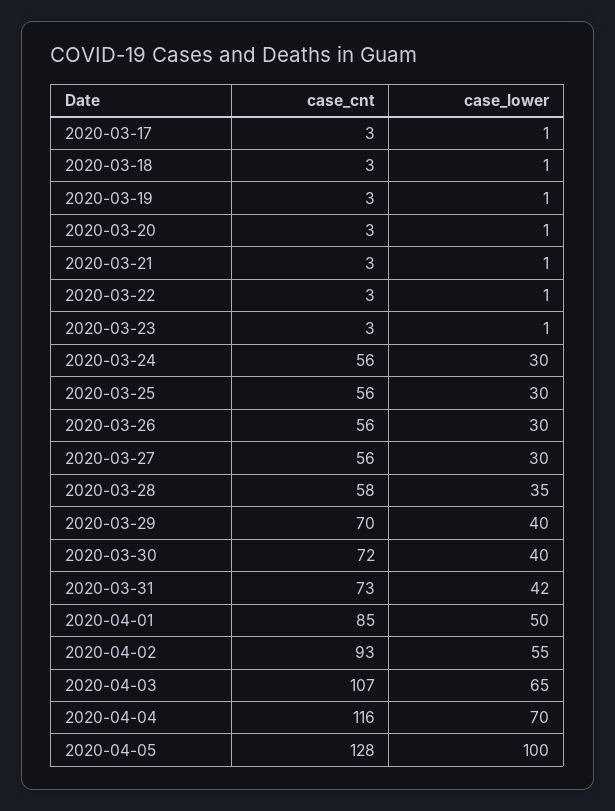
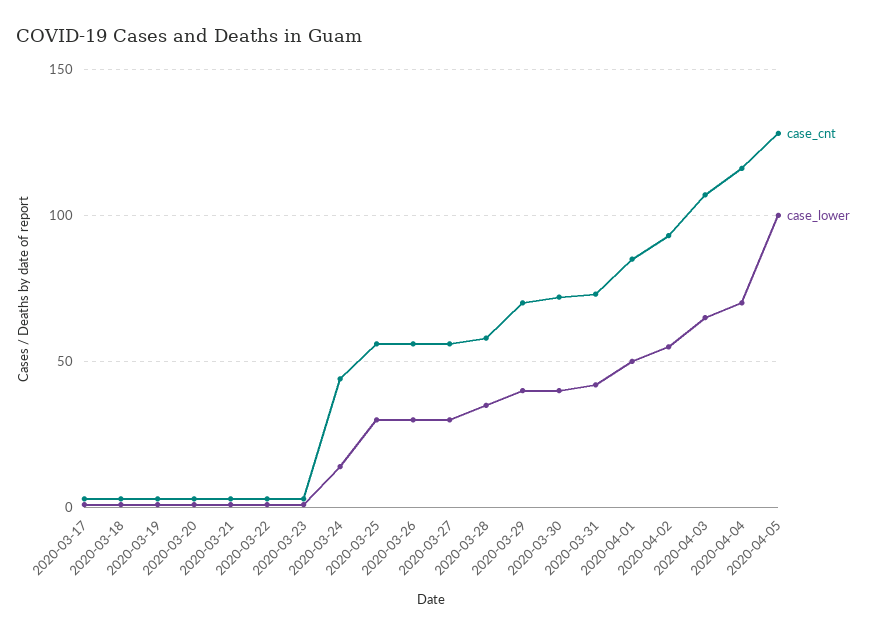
case_cnt, 2020-03-24: 56 -> 45
case_lower, 2020-03-24: 30 -> 15

